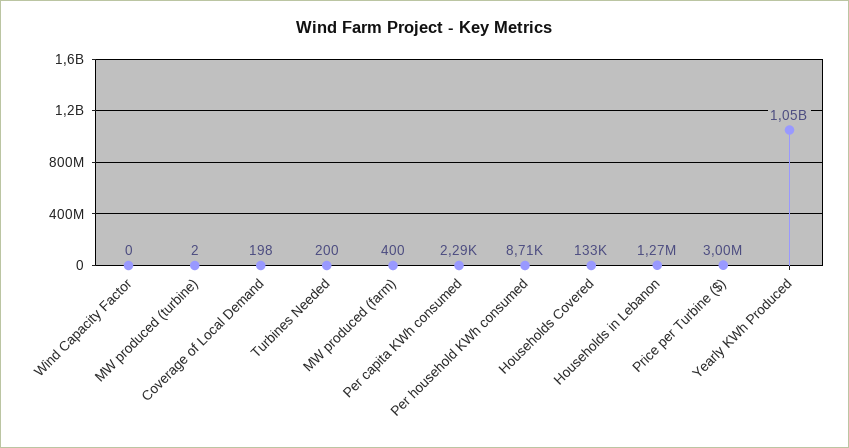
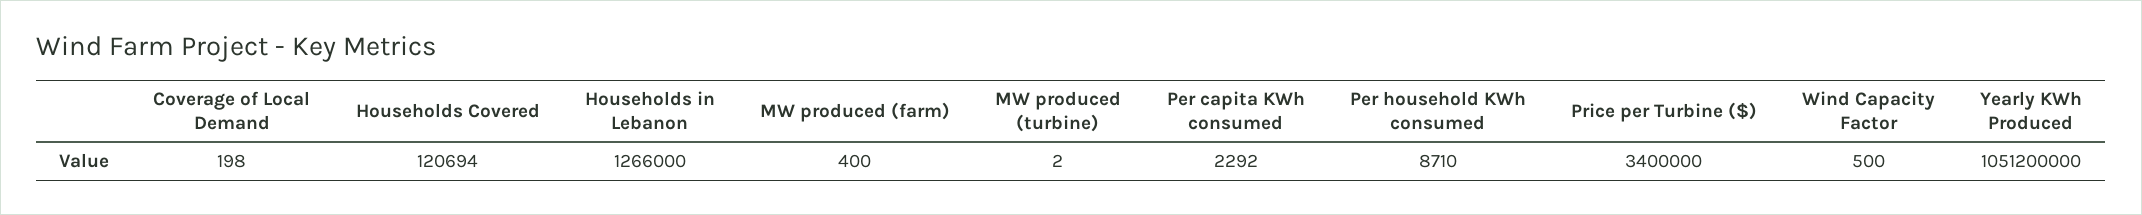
Wind Capacity Factor: 0 -> 500
Turbines Needed: 200 -> none
Households Covered: 133000 -> 120694
Price per Turbine ($): 3000000 -> 3400000

